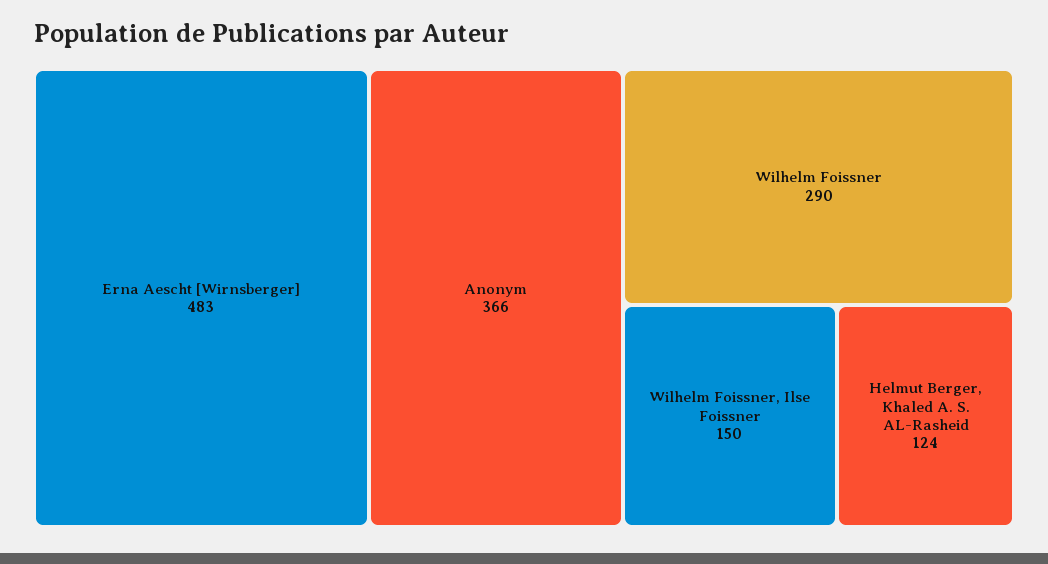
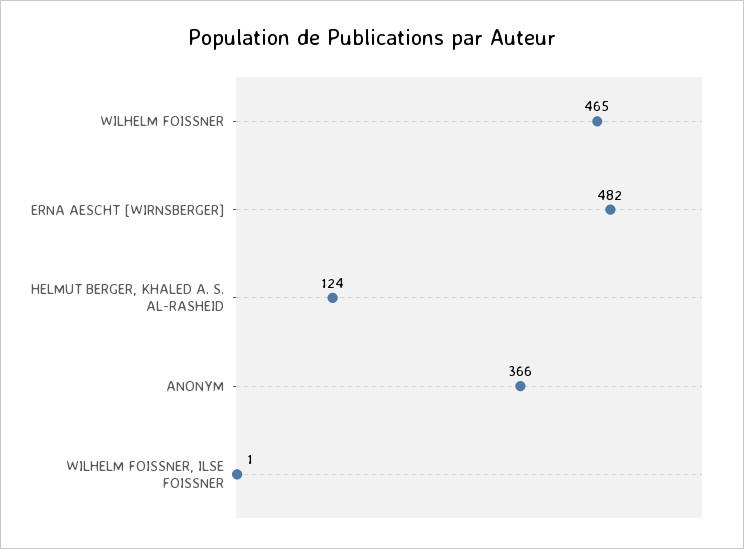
Erna Aescht [Wirnsberger]: 483 -> 482
Wilhelm Foissner: 290 -> 465
Wilhelm Foissner, Ilse Foissner: 150 -> 1

